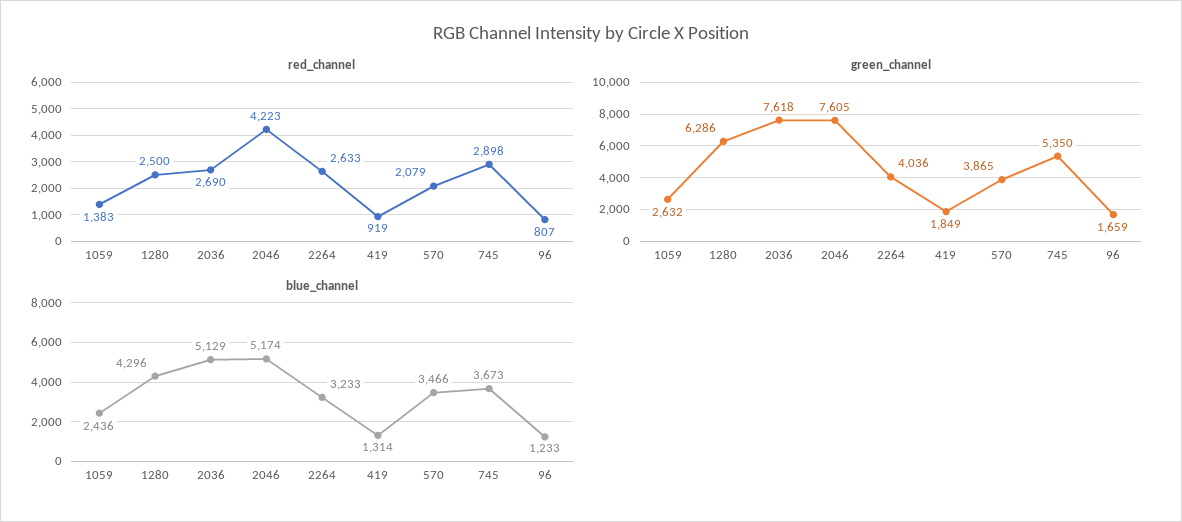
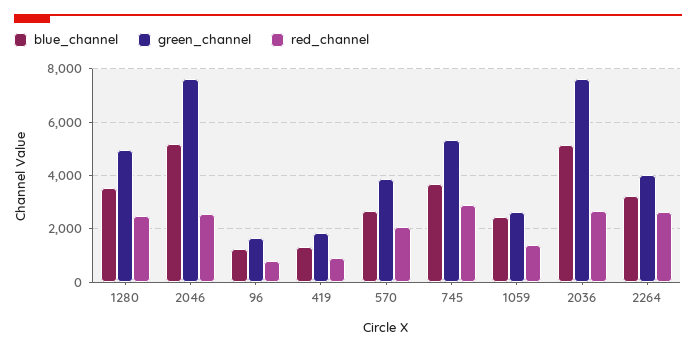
red_channel, 2046: 4223 -> 2500
green_channel, 1280: 6286 -> 5000
blue_channel, 1280: 4296 -> 3500
blue_channel, 570: 3466 -> 2750

